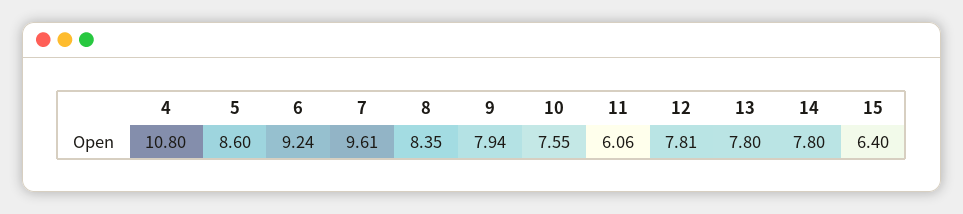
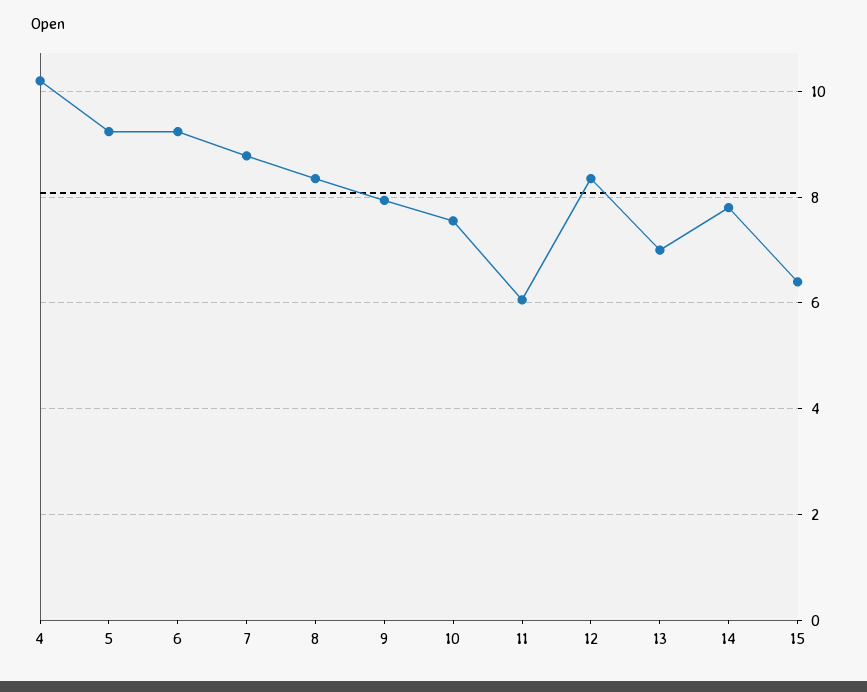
4: 10.8 -> 10.2
5: 8.6 -> 9.2
7: 9.61 -> 8.8
12: 7.81 -> 8.4
13: 7.8 -> 7

